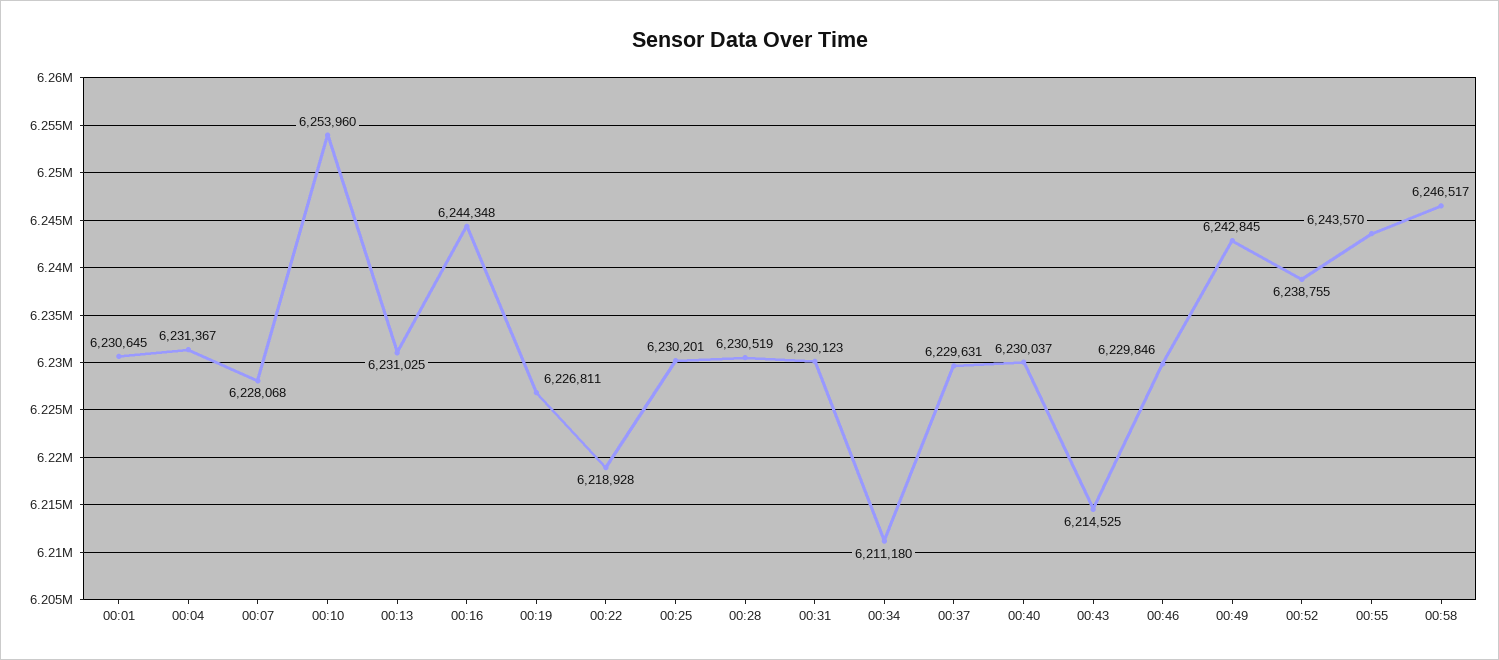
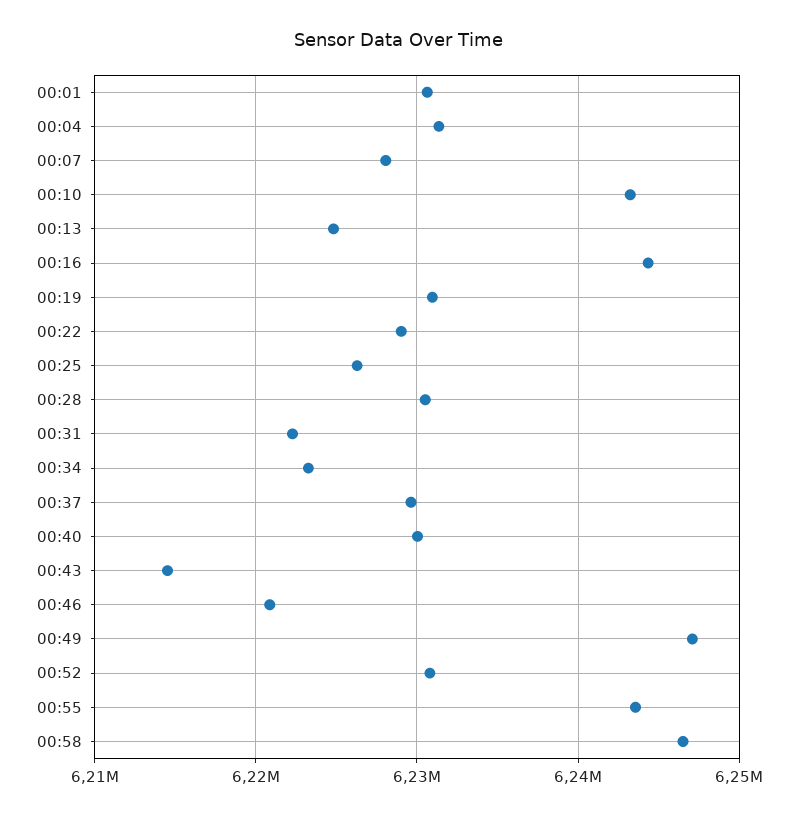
00:10: 6253960 -> 6243000
00:13: 6231025 -> 6225000
00:19: 6226811 -> 6231000
00:22: 6218928 -> 6229000
00:25: 6230201 -> 6226000
00:31: 6230123 -> 6222000
00:34: 6211180 -> 6223000
00:46: 6229846 -> 6221000
00:49: 6242845 -> 6247000
00:52: 6238755 -> 6231000

